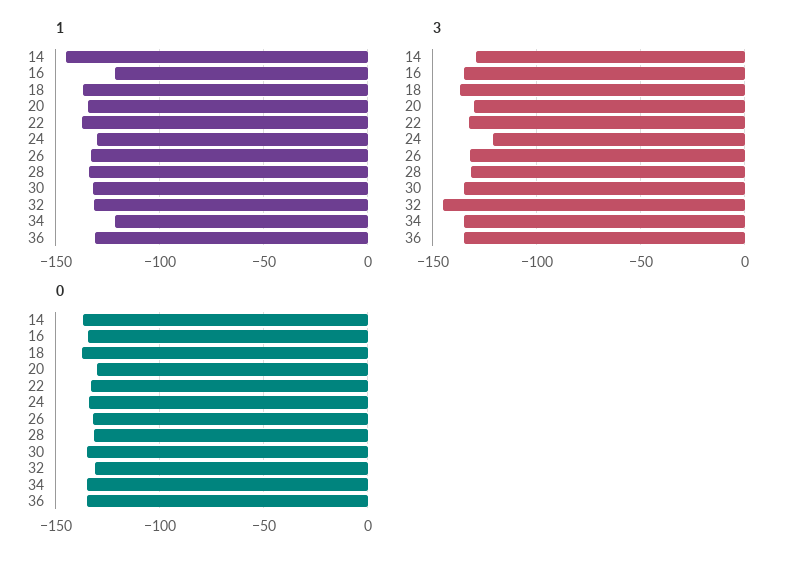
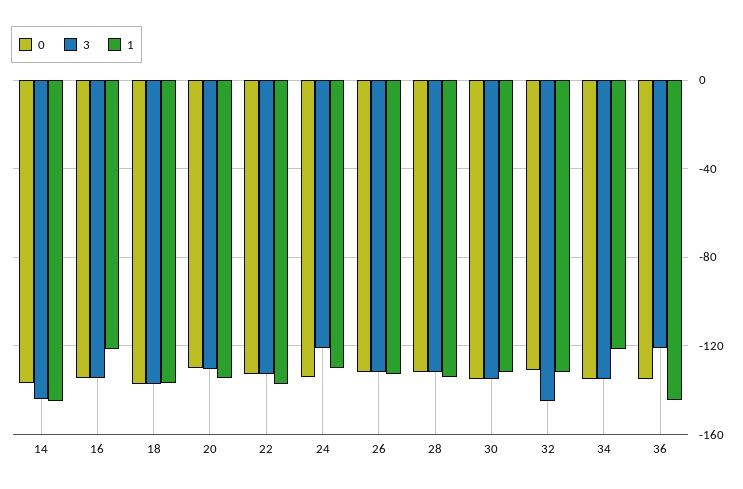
1, 36: -130 -> -145
3, 14: -130 -> -145
3, 36: -135 -> -120

